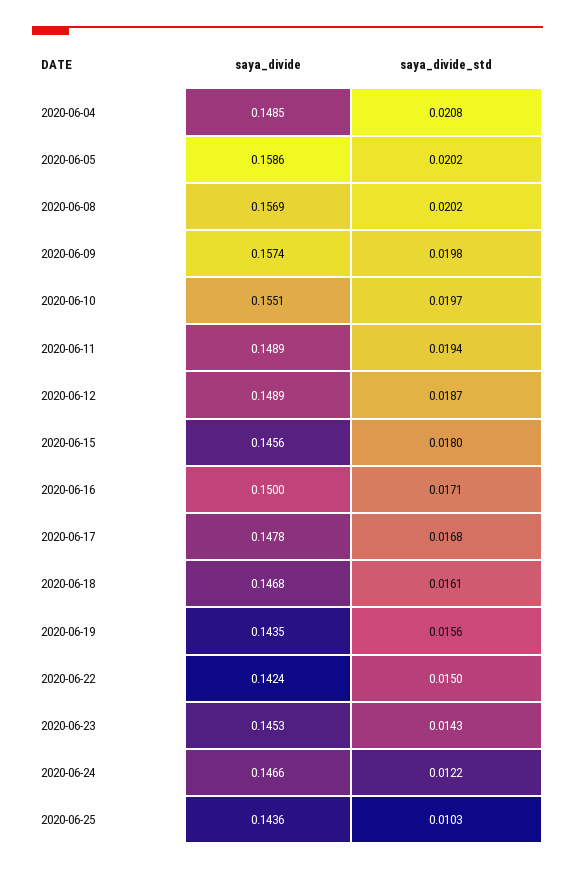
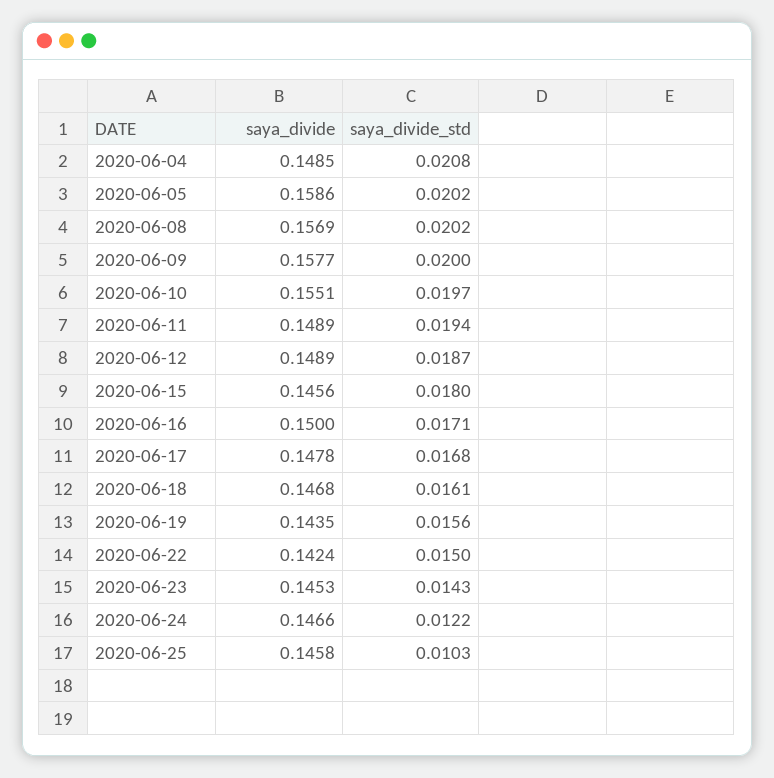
saya_divide, 2020-06-09: 0.1574 -> 0.1577
saya_divide_std, 2020-06-09: 0.0198 -> 0.02
saya_divide, 2020-06-25: 0.1436 -> 0.1458

